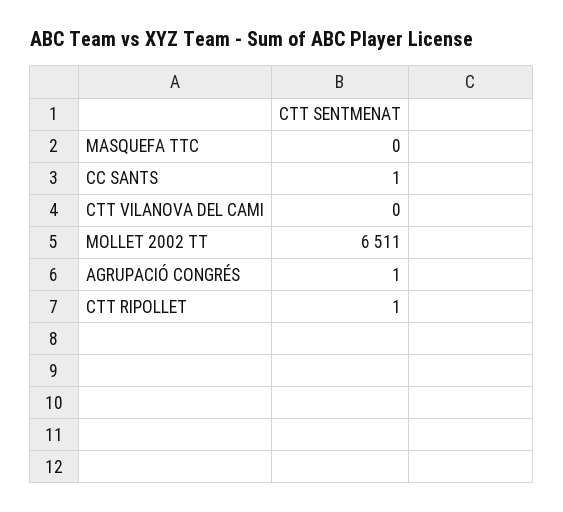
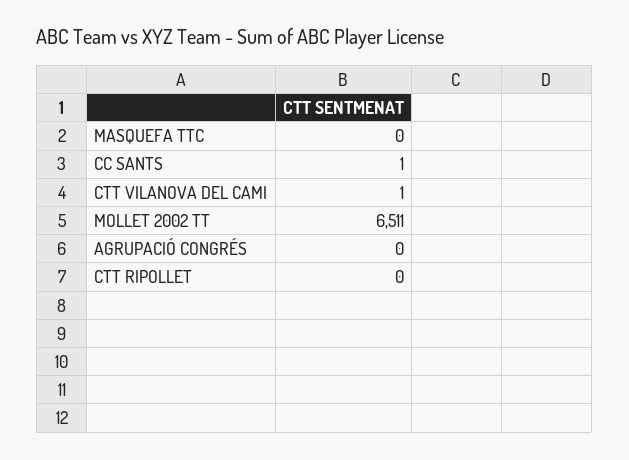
CTT VILANOVA DEL CAMI: 0 -> 1
AGRUPACIÓ CONGRÉS: 1 -> 0
CTT RIPOLLET: 1 -> 0

